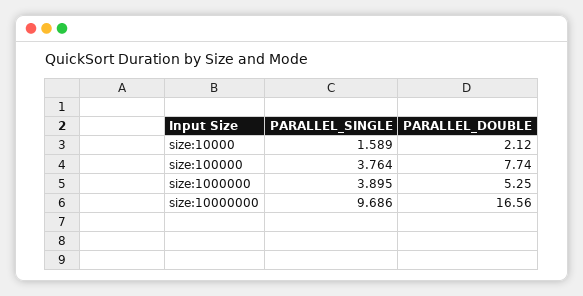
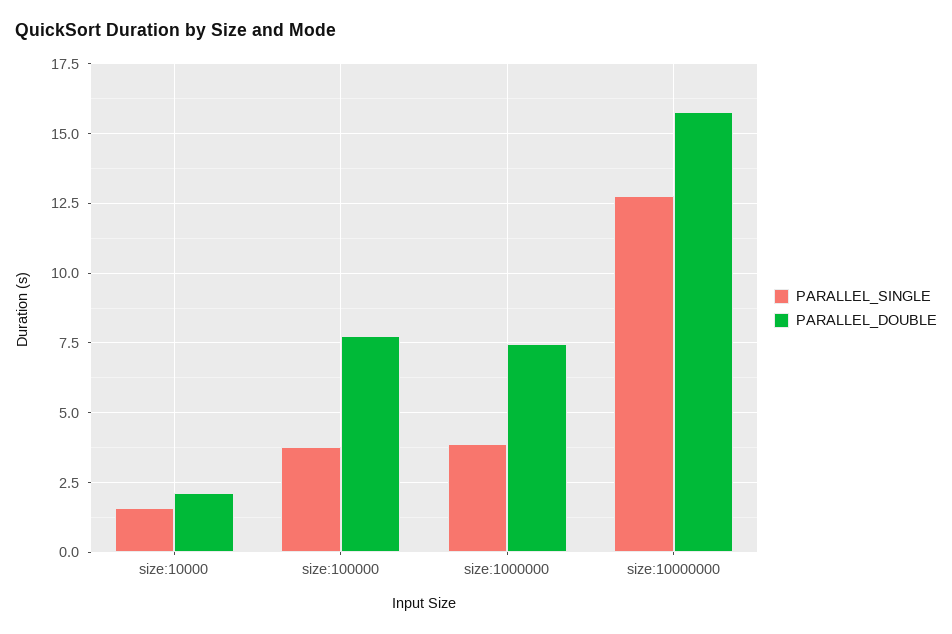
PARALLEL_DOUBLE, size:1000000: 5.25 -> 7.5
PARALLEL_SINGLE, size:10000000: 9.686 -> 12.75
PARALLEL_DOUBLE, size:10000000: 16.56 -> 15.75

